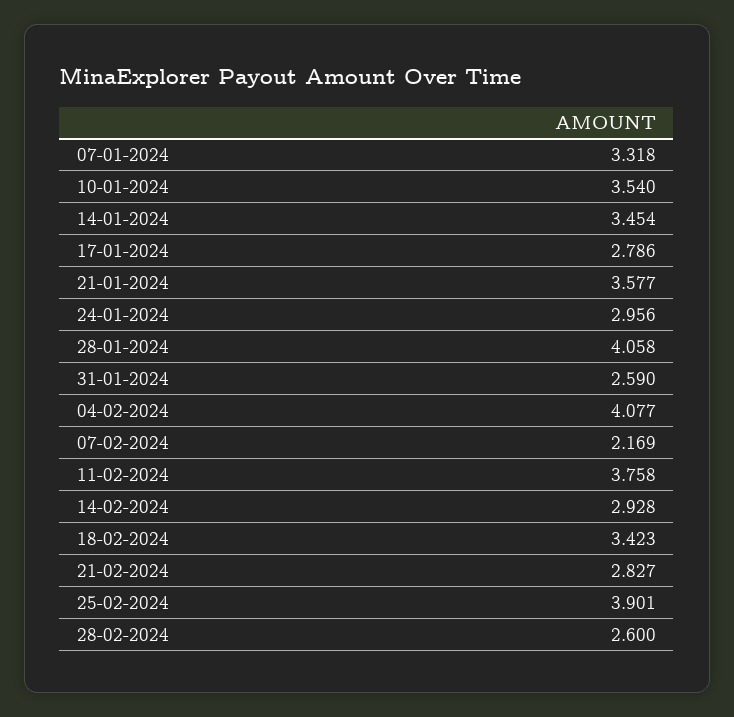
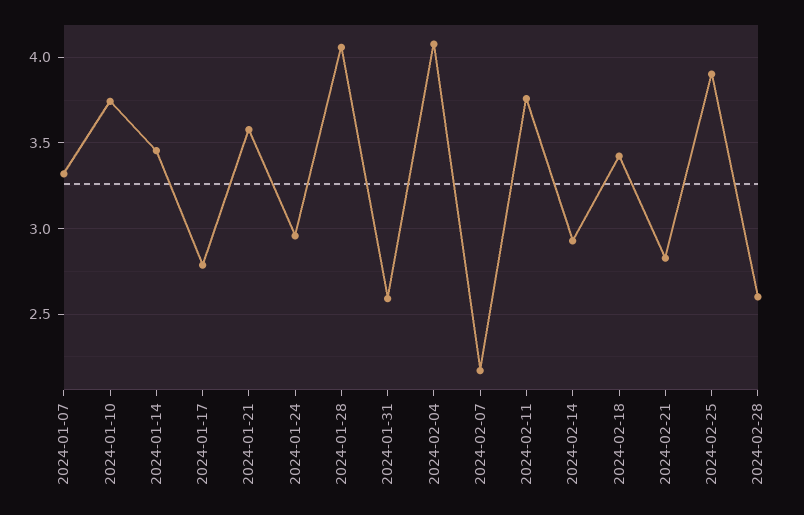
10-01-2024: 3.54 -> 3.75

